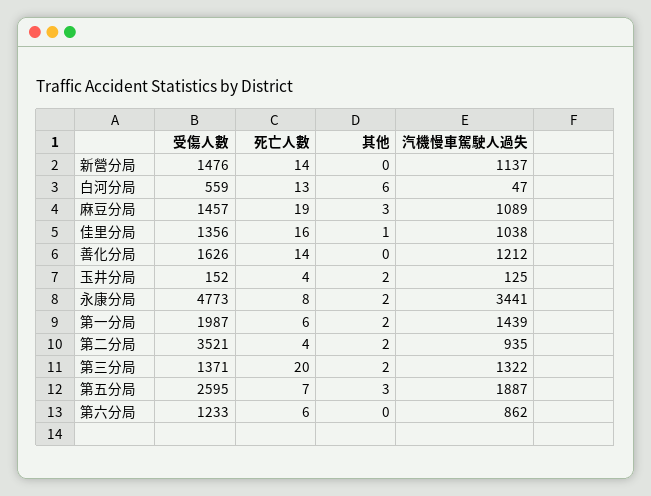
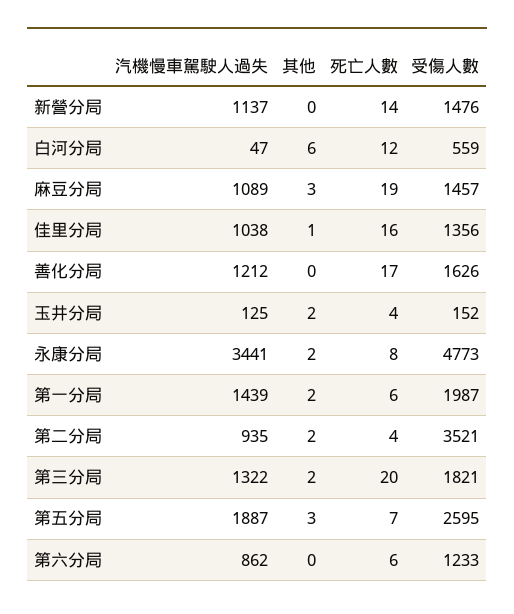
死亡人數, 白河分局: 13 -> 12
死亡人數, 善化分局: 14 -> 17
受傷人數, 第三分局: 1371 -> 1821

